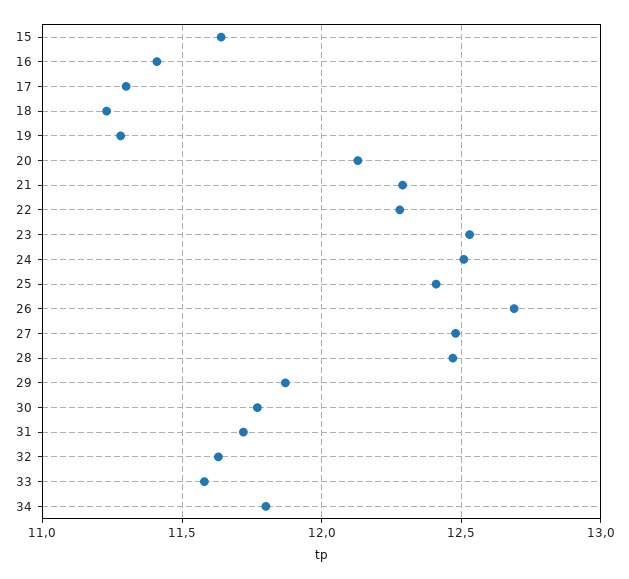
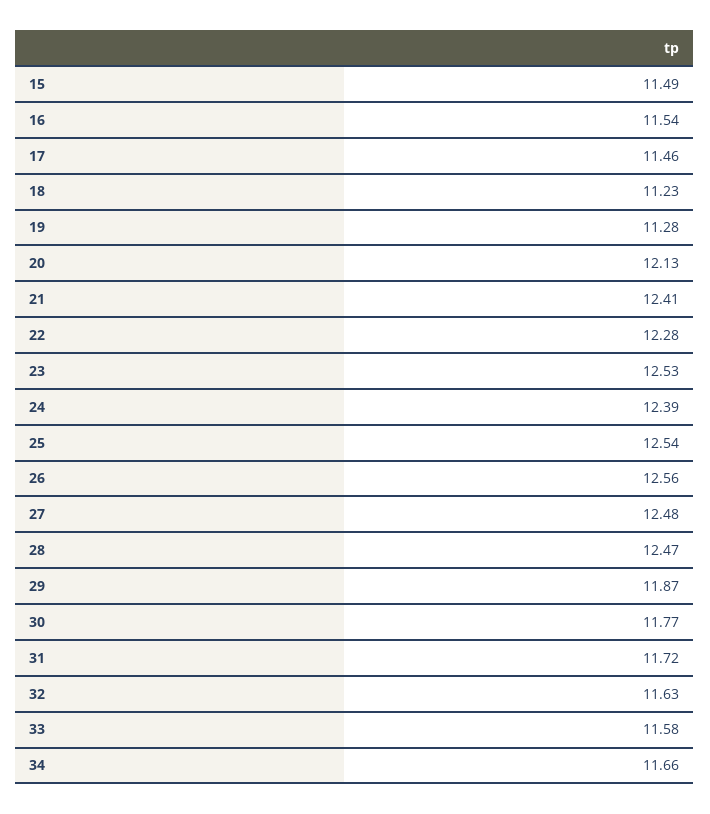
15: 11.65 -> 11.49
16: 11.4 -> 11.54
17: 11.3 -> 11.46
21: 12.3 -> 12.41
24: 12.5 -> 12.39
25: 12.4 -> 12.54
26: 12.7 -> 12.56
34: 11.8 -> 11.66

